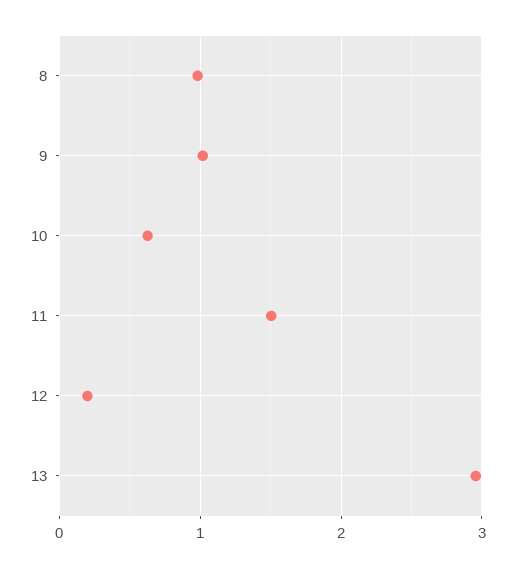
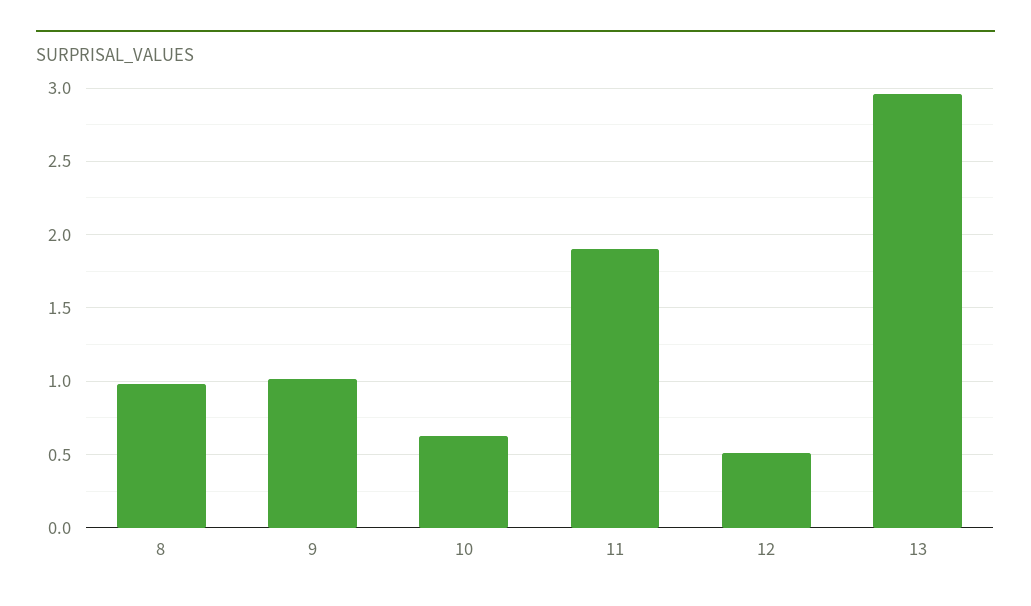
11: 1.5 -> 1.9
12: 0.2 -> 0.5

